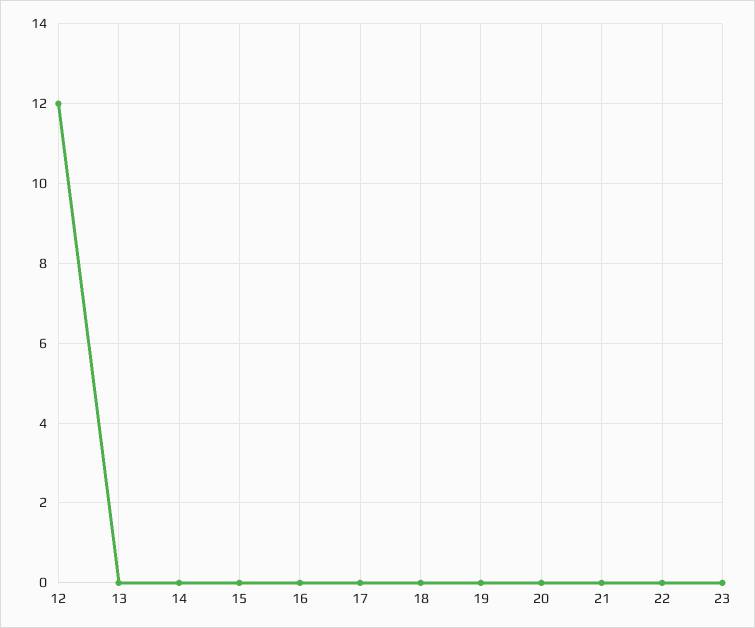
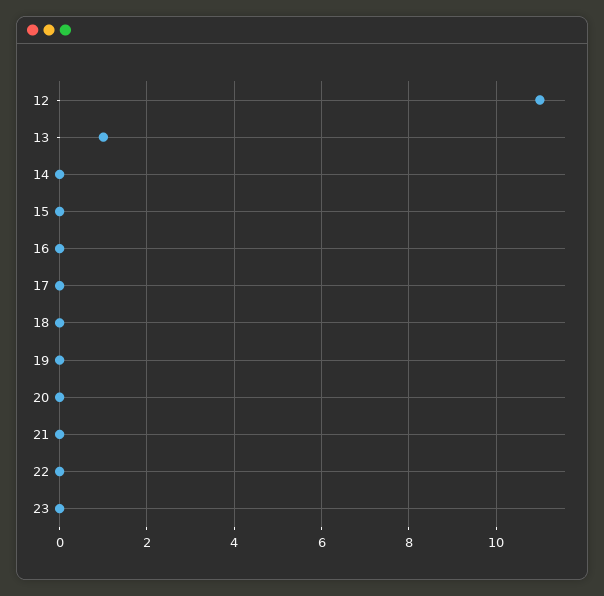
12: 12 -> 11
13: 0 -> 1

